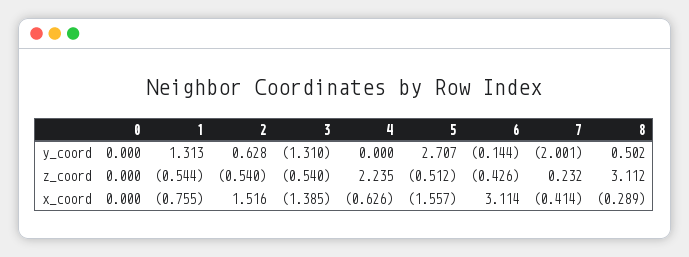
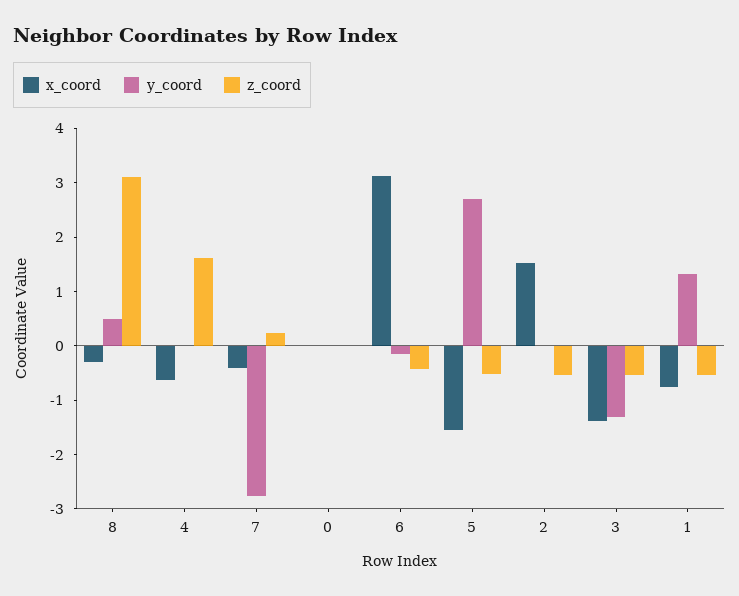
y_coord, 2: 0.628 -> 0
y_coord, 7: -2.001 -> -2.8
z_coord, 4: 2.235 -> 1.6

